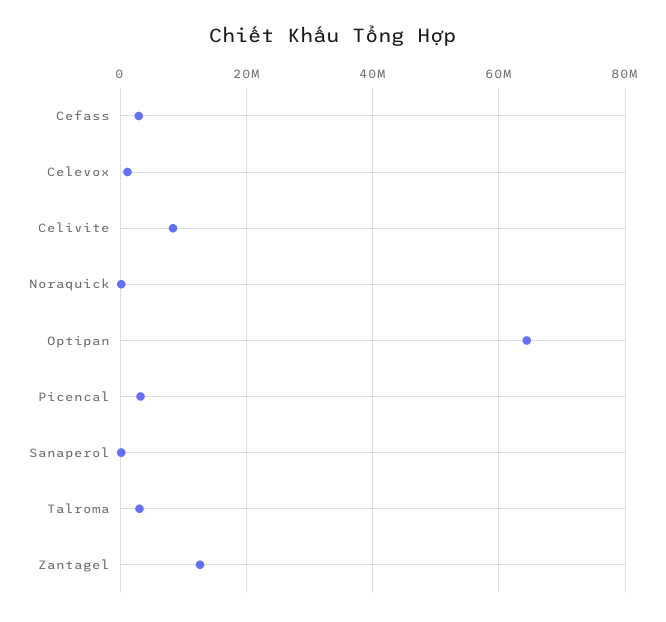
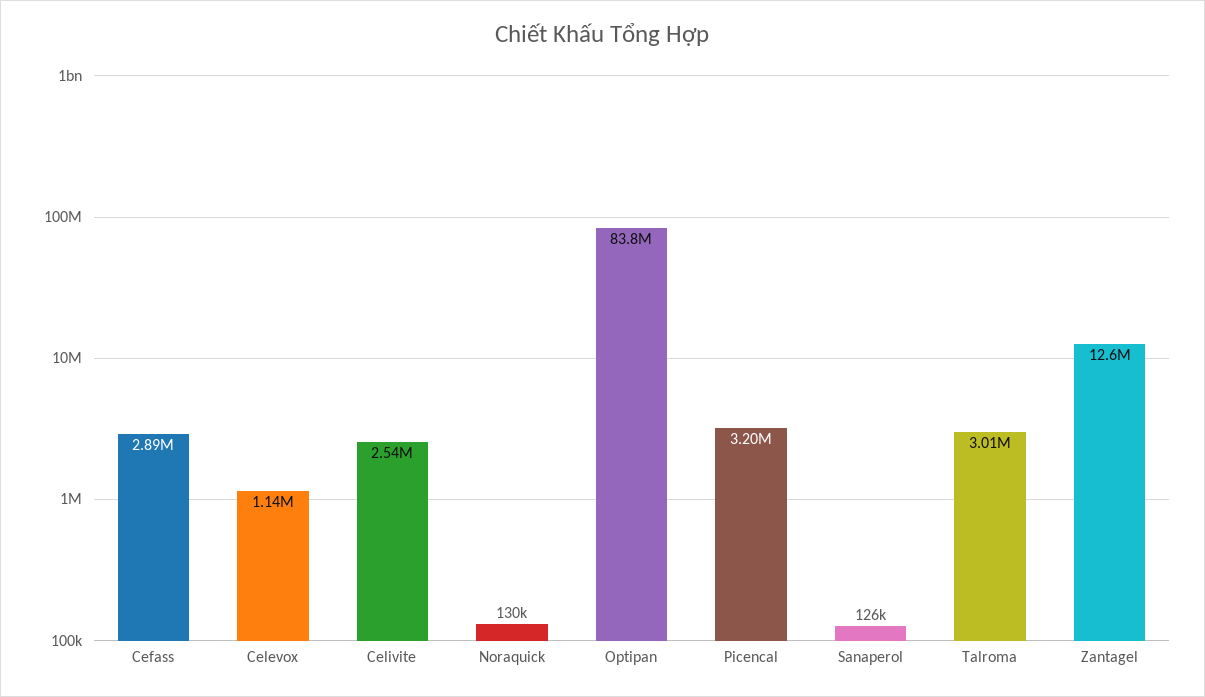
Celivite: 8000000 -> 2540000
Optipan: 64000000 -> 83800000

